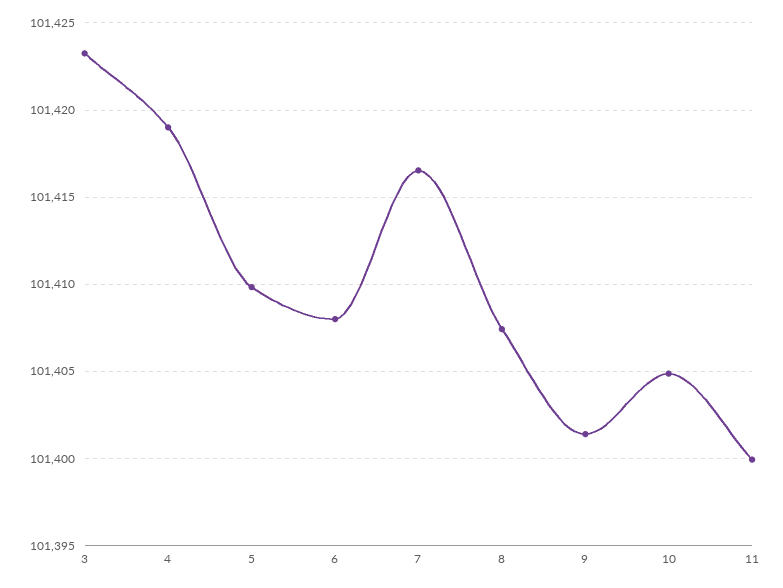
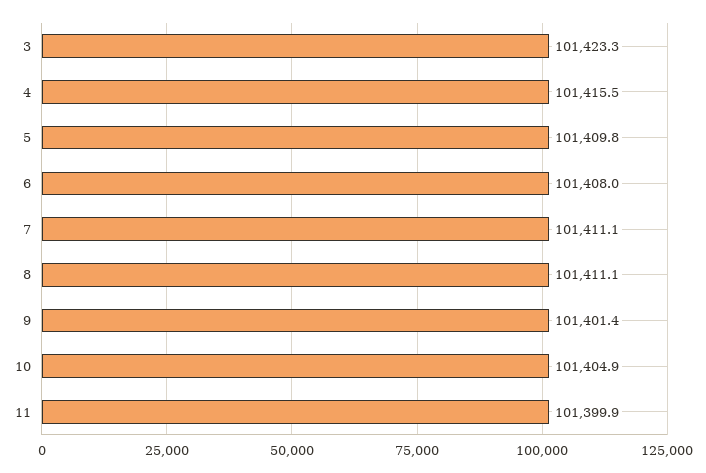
4: 101419 -> 101415.5
7: 101416.5 -> 101411.1
8: 101407.5 -> 101411.1

